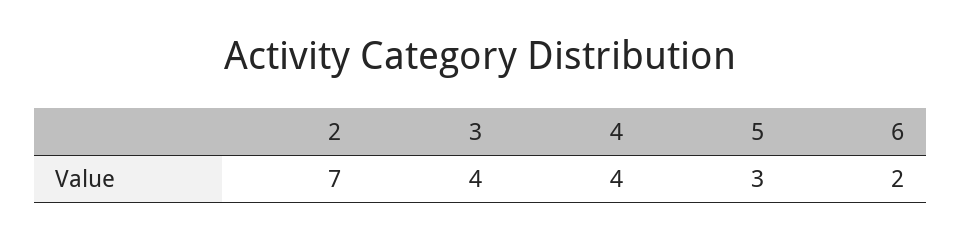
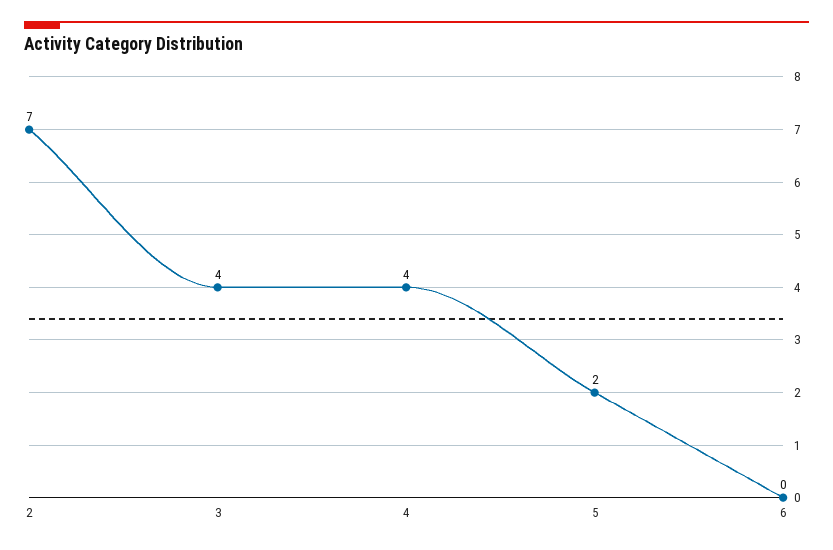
5: 3 -> 2
6: 2 -> 0

